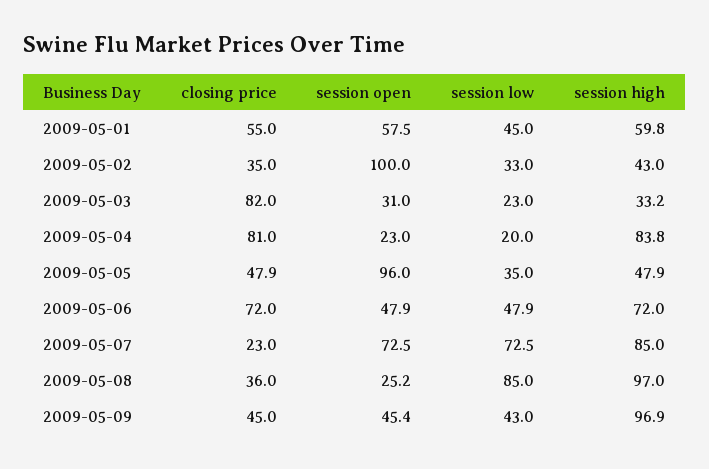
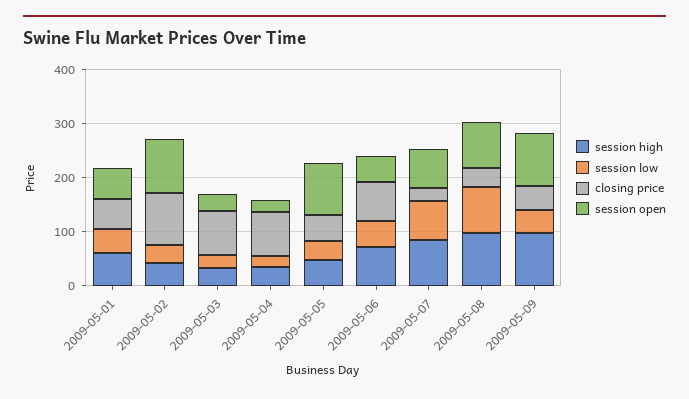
closing price, 2009-05-02: 35 -> 100
session high, 2009-05-04: 83.8 -> 40
session open, 2009-05-08: 25.2 -> 80
session open, 2009-05-09: 45.4 -> 100

